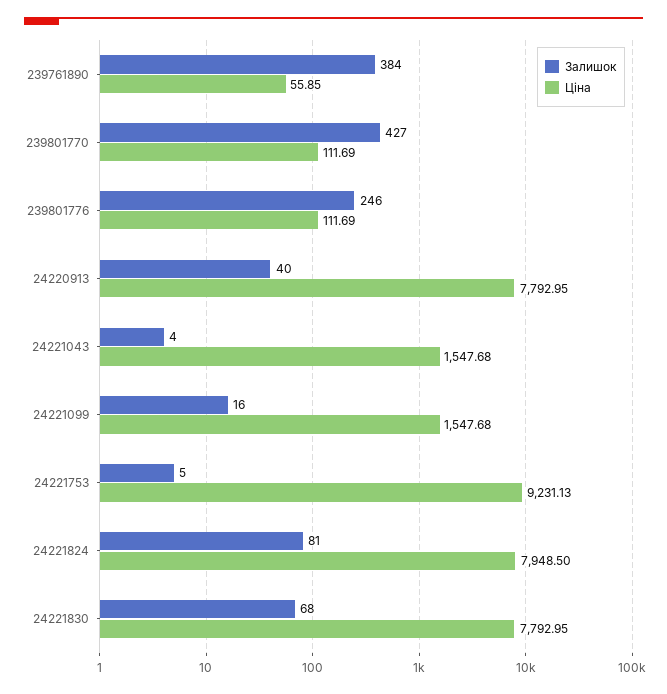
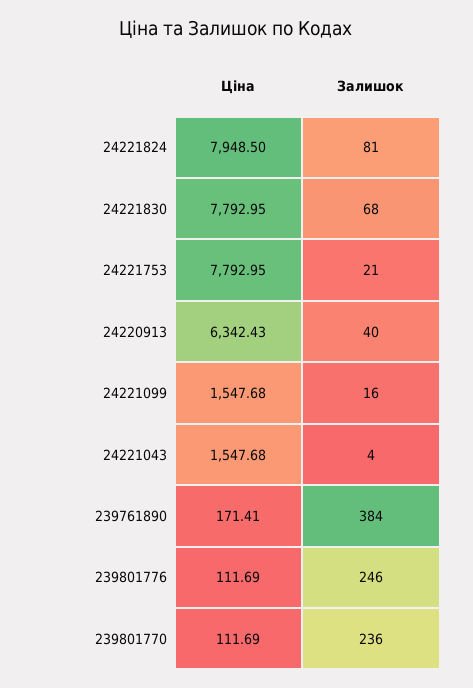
Ціна, 239761890: 55.85 -> 171.41
Залишок, 239801770: 427 -> 236
Ціна, 24220913: 7792.95 -> 6342.43
Залишок, 24221753: 5 -> 21
Ціна, 24221753: 9231.13 -> 7792.95

